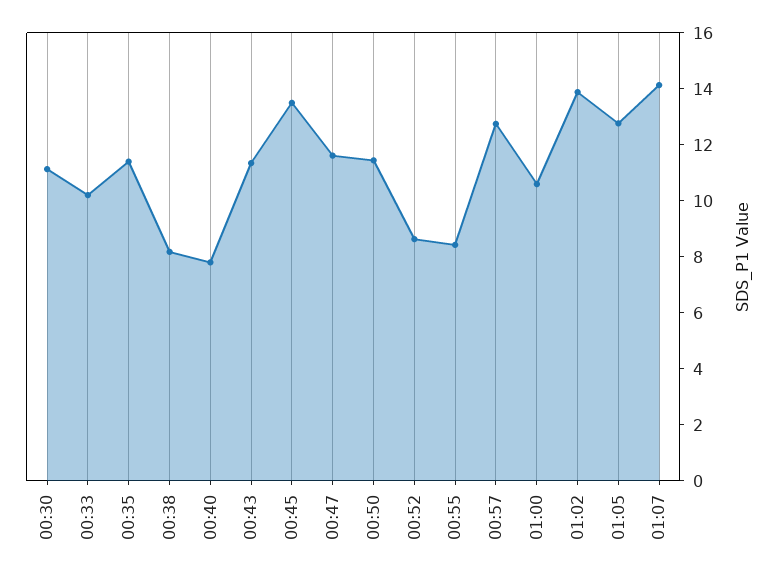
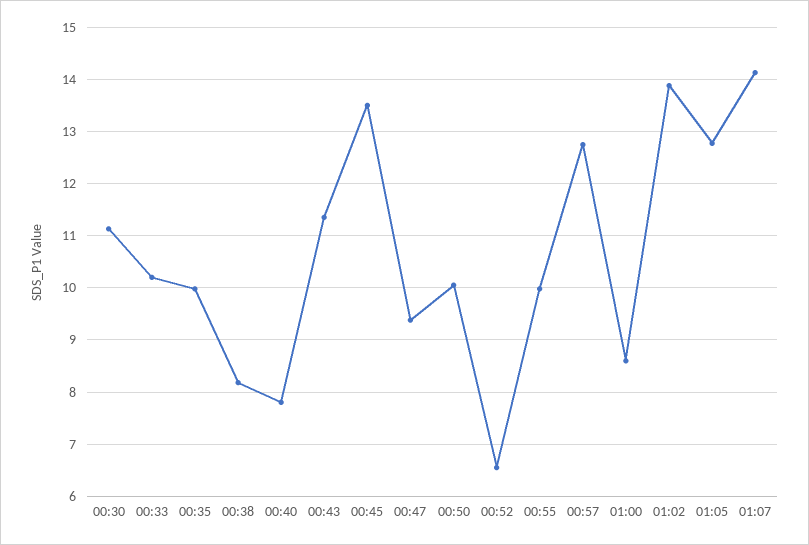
00:35: 11.5 -> 10
00:47: 11.5 -> 9.4
00:50: 11.5 -> 10
00:52: 8.5 -> 6.6
00:55: 8.5 -> 10
01:00: 10.5 -> 8.6

